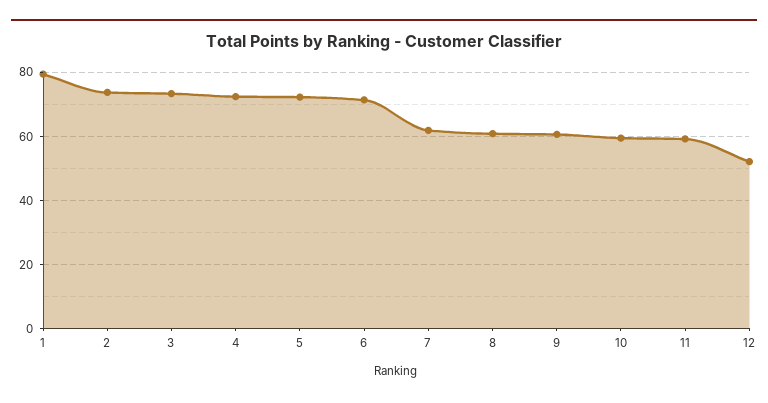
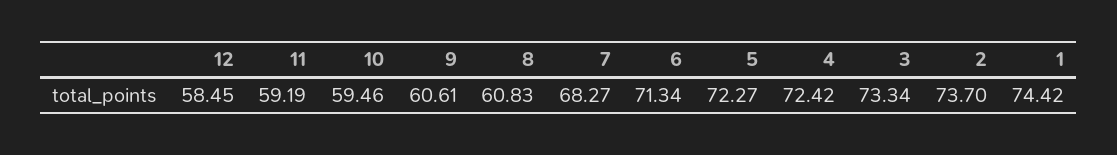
1: 80 -> 74.42
7: 62 -> 68.27
12: 52 -> 58.45

